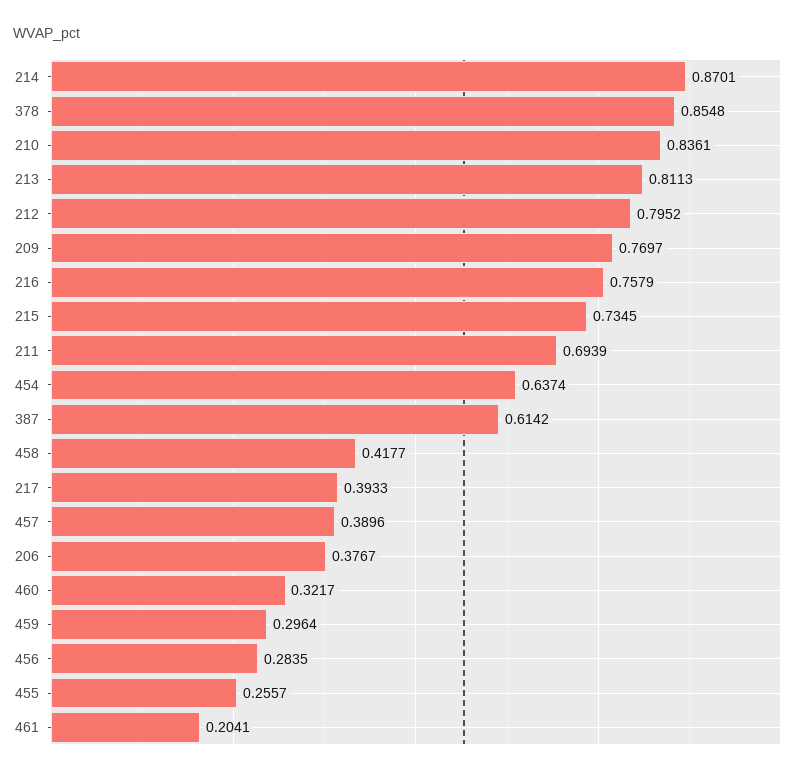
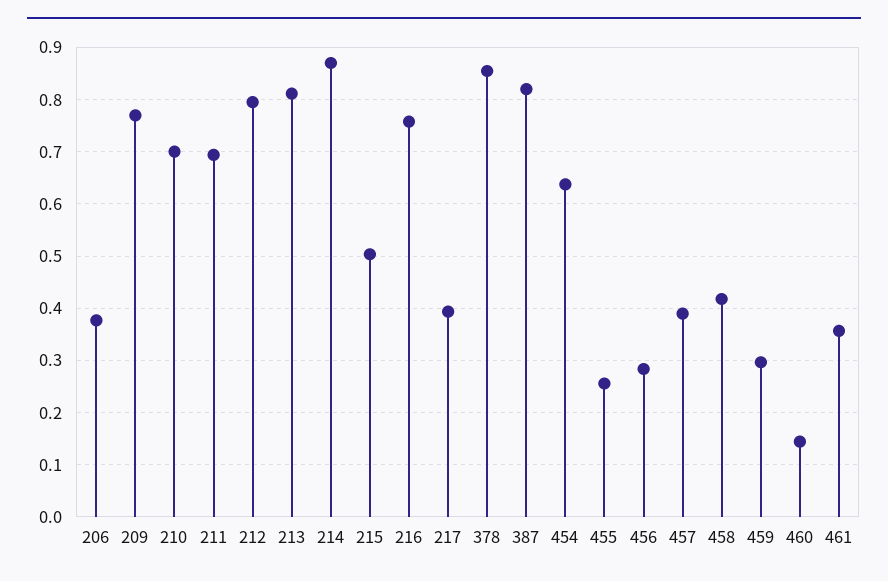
210: 0.8361 -> 0.7
215: 0.7345 -> 0.5
387: 0.6142 -> 0.82
460: 0.3217 -> 0.14
461: 0.2041 -> 0.36

